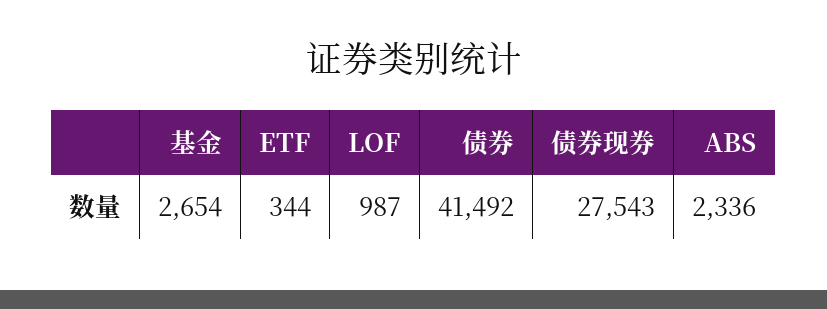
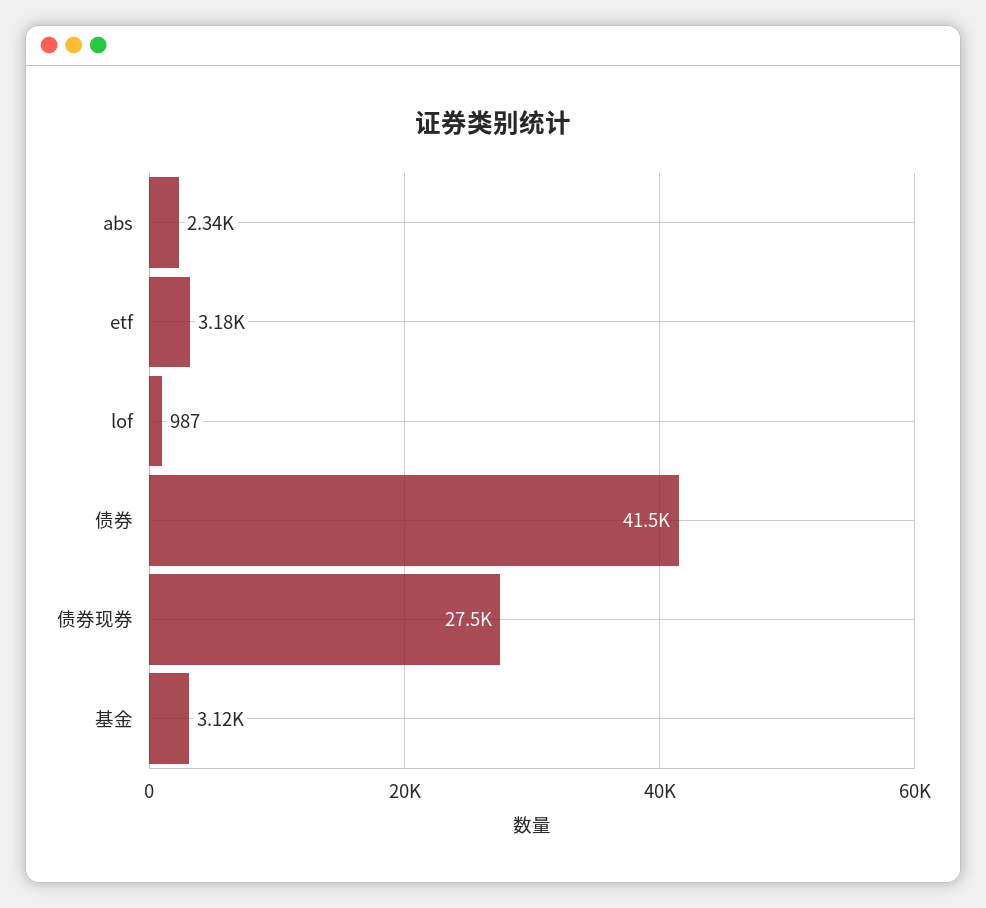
基金: 2654 -> 3120
ETF: 344 -> 3180

